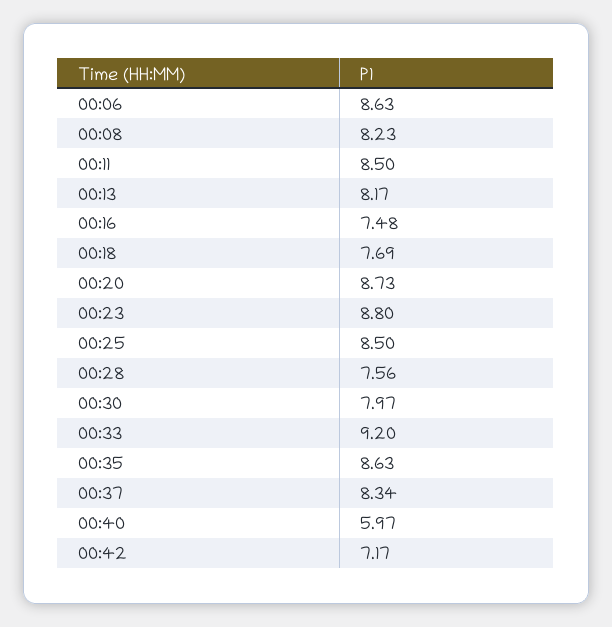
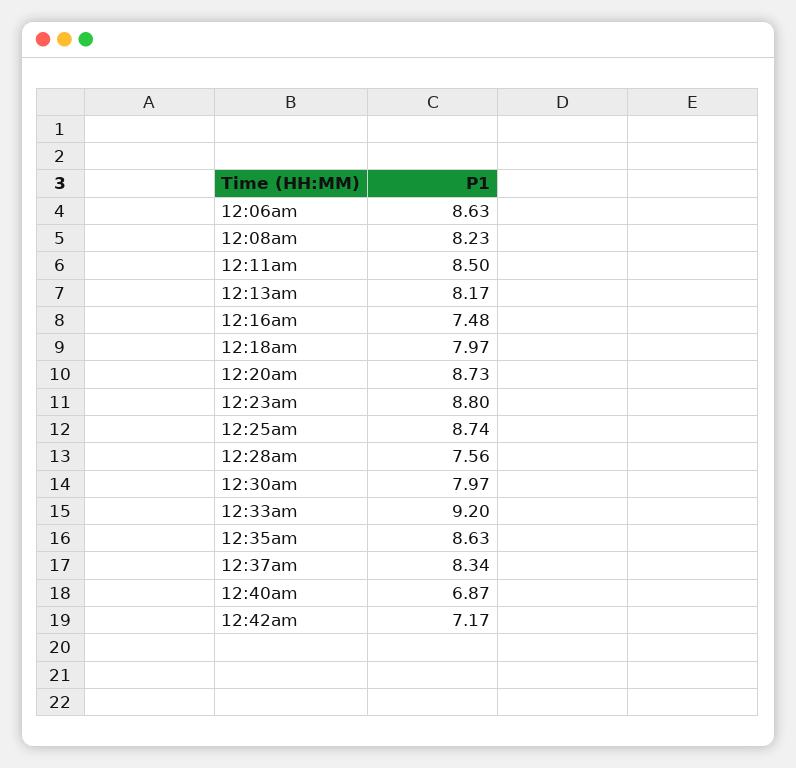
00:18: 7.69 -> 7.97
00:25: 8.5 -> 8.74
00:40: 5.97 -> 6.87

